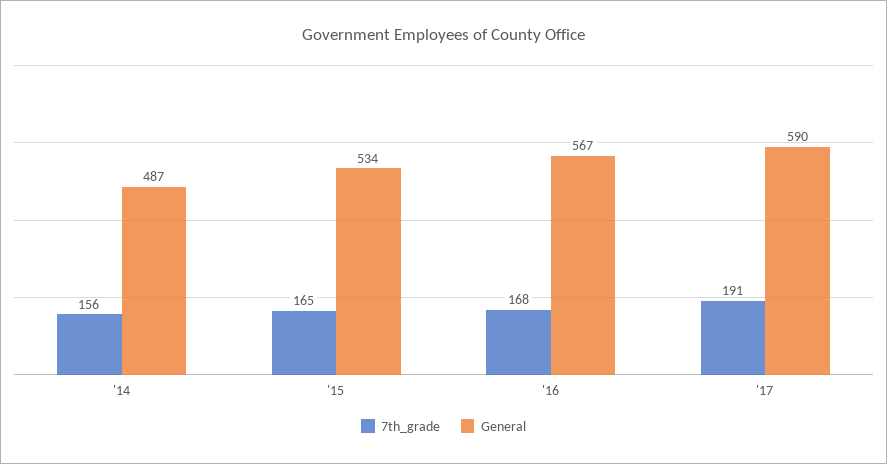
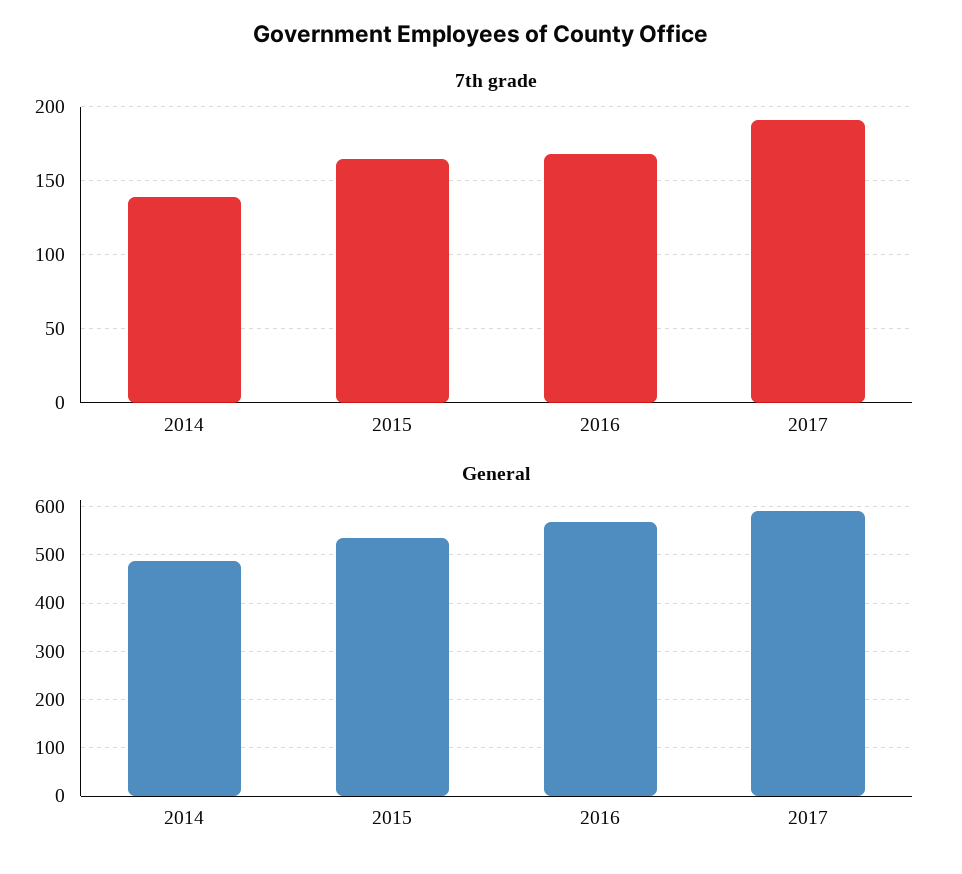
7th_grade, '14: 156 -> 140

